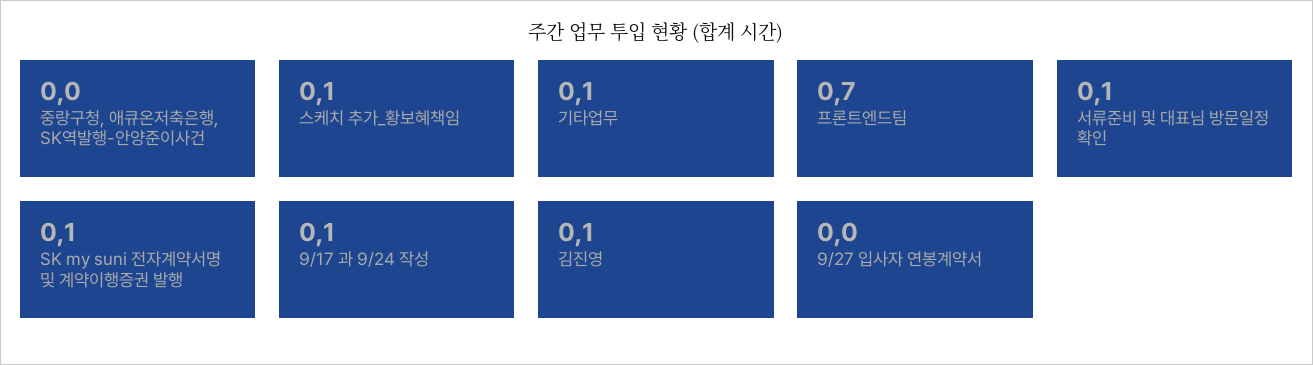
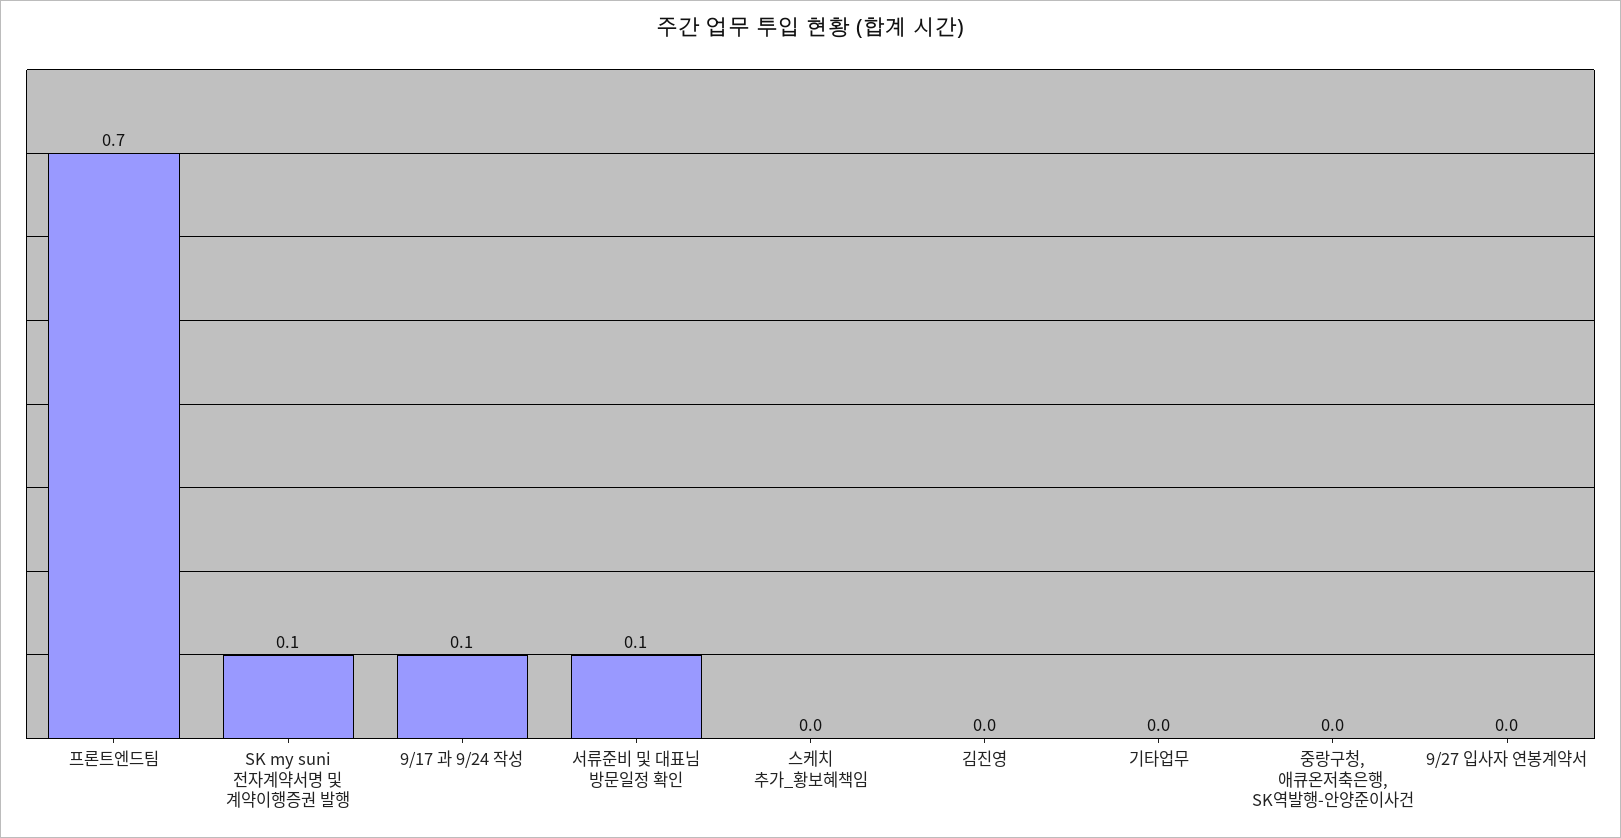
스케치 추가_황보혜책임: 0.1 -> 0
기타업무: 0.1 -> 0
김진영: 0.1 -> 0

